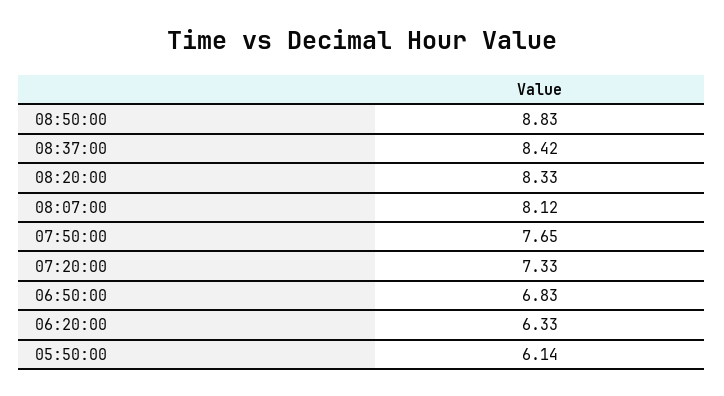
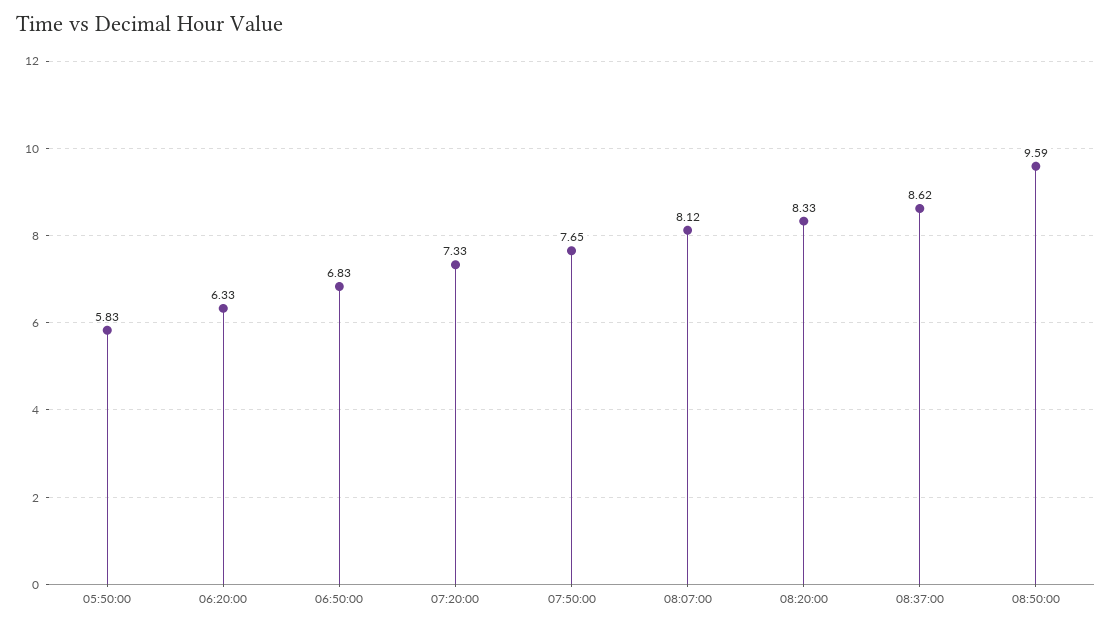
08:50:00: 8.83 -> 9.59
08:37:00: 8.42 -> 8.62
05:50:00: 6.14 -> 5.83

